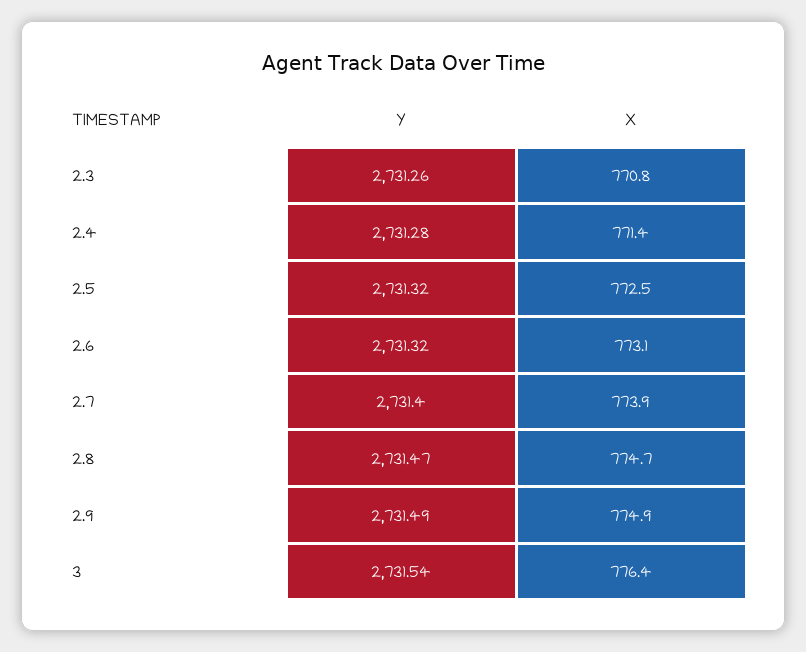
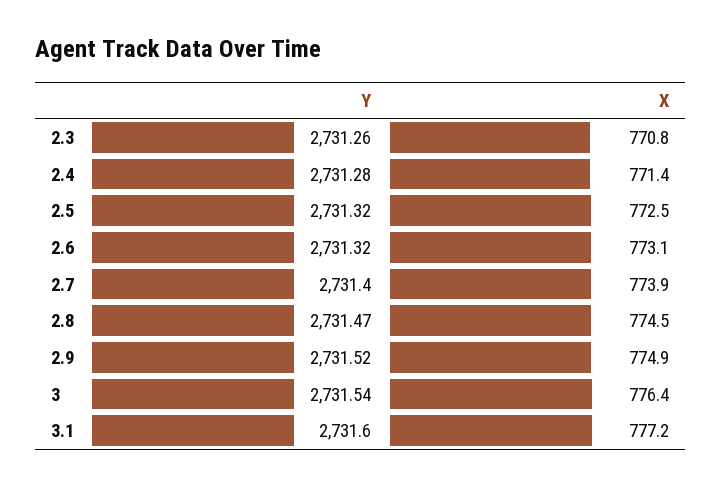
X, 2.8: 774.7 -> 774.5
Y, 2.9: 2731.49 -> 2731.52
Y, 3.1: none -> 2731.6
X, 3.1: none -> 777.2

